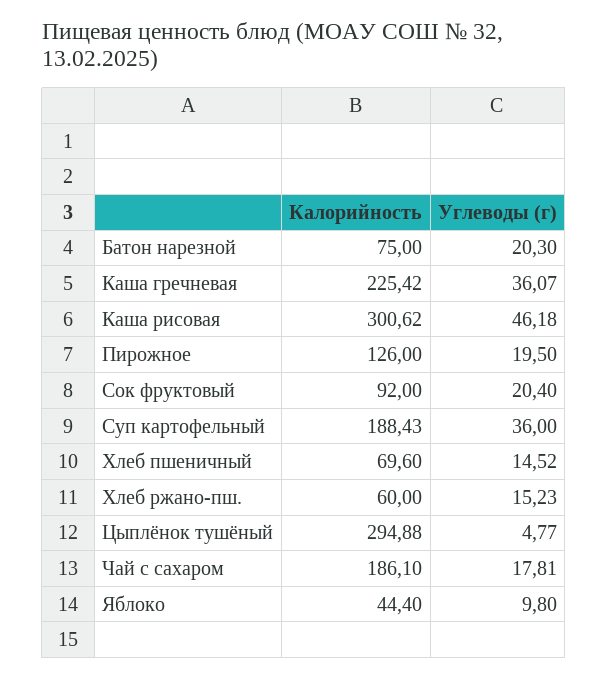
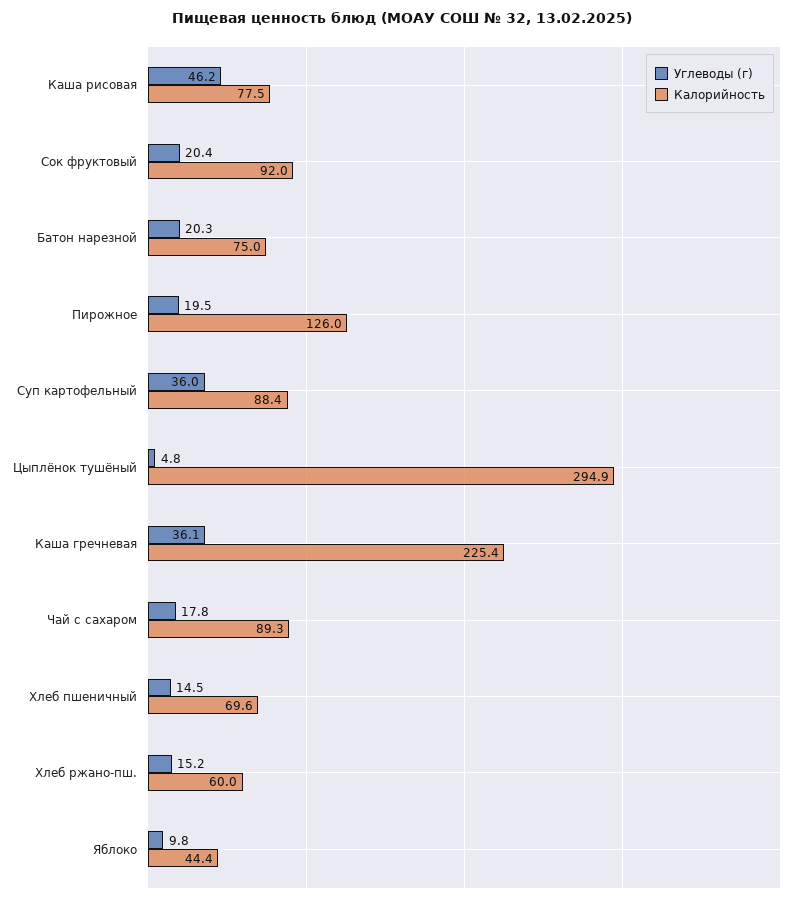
Калорийность, Каша рисовая: 300.62 -> 77.5
Калорийность, Суп картофельный: 188.43 -> 88.4
Калорийность, Чай с сахаром: 186.1 -> 89.3

